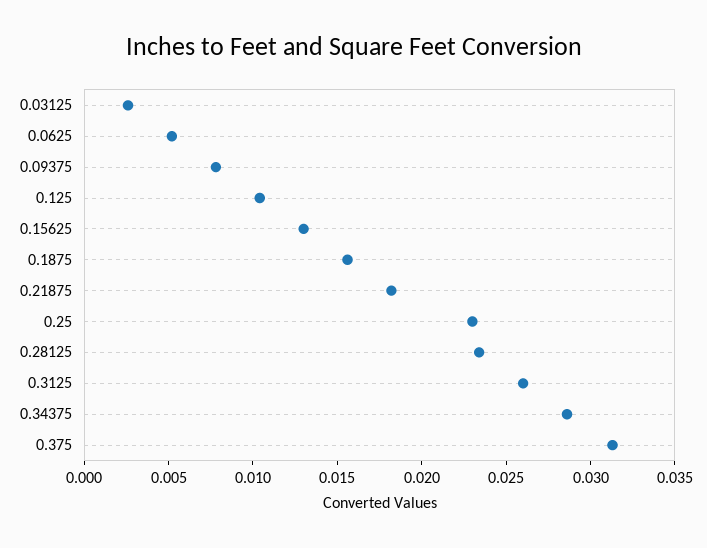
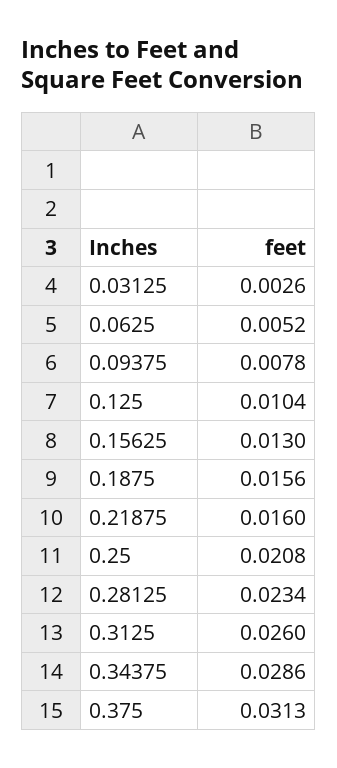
0.21875: 0.018 -> 0.016
0.25: 0.023 -> 0.0208

